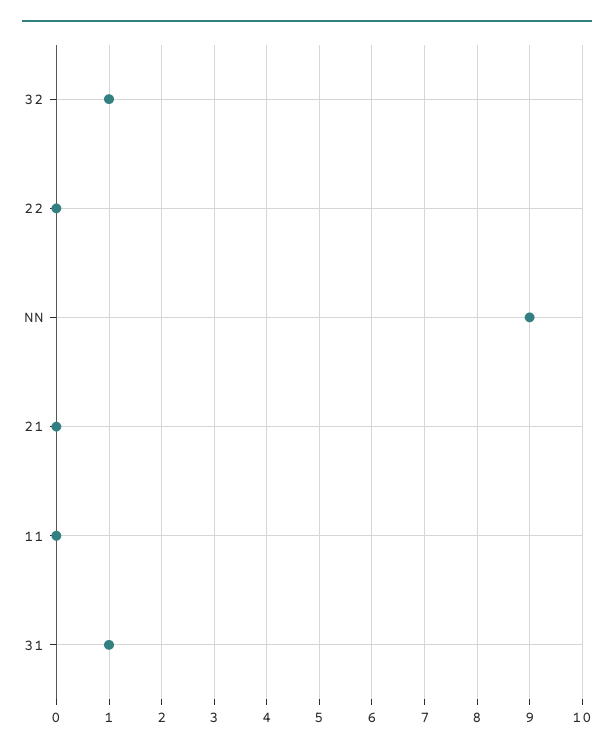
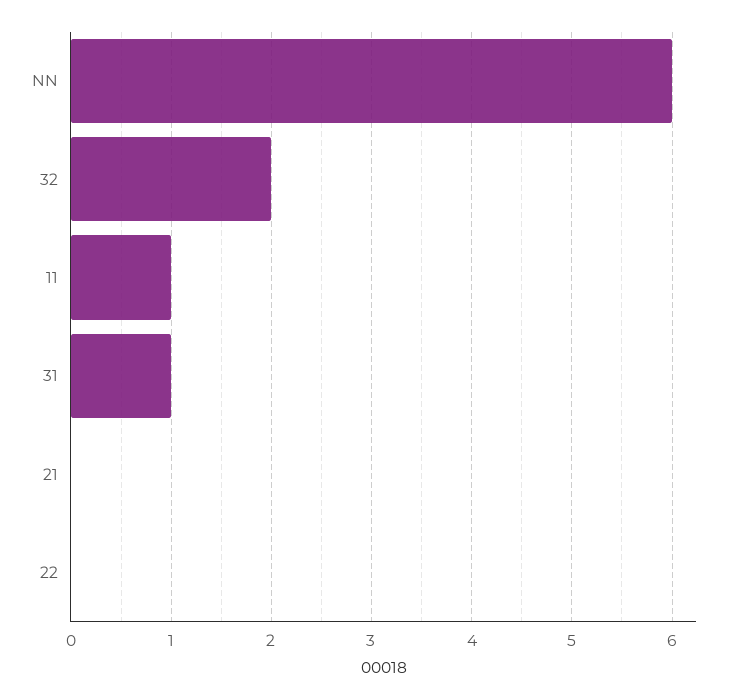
32: 1 -> 2
NN: 9 -> 6
11: 0 -> 1

